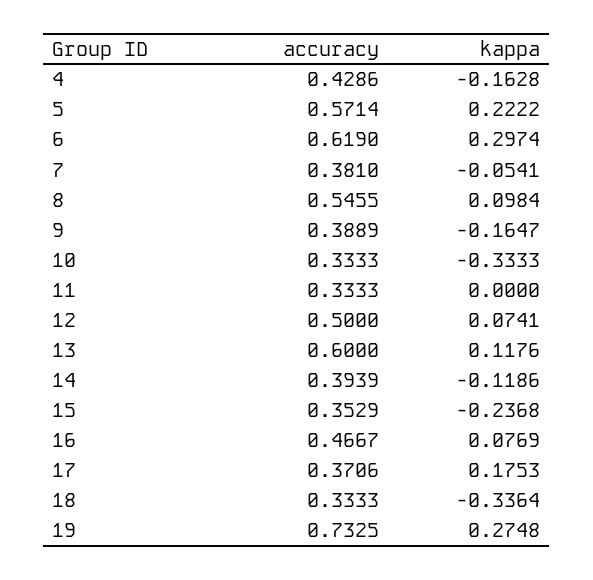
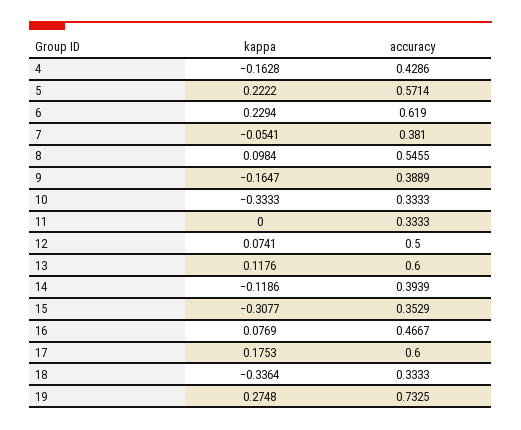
kappa, 6: 0.2974 -> 0.2294
kappa, 15: -0.2368 -> -0.3077
accuracy, 17: 0.3706 -> 0.6

